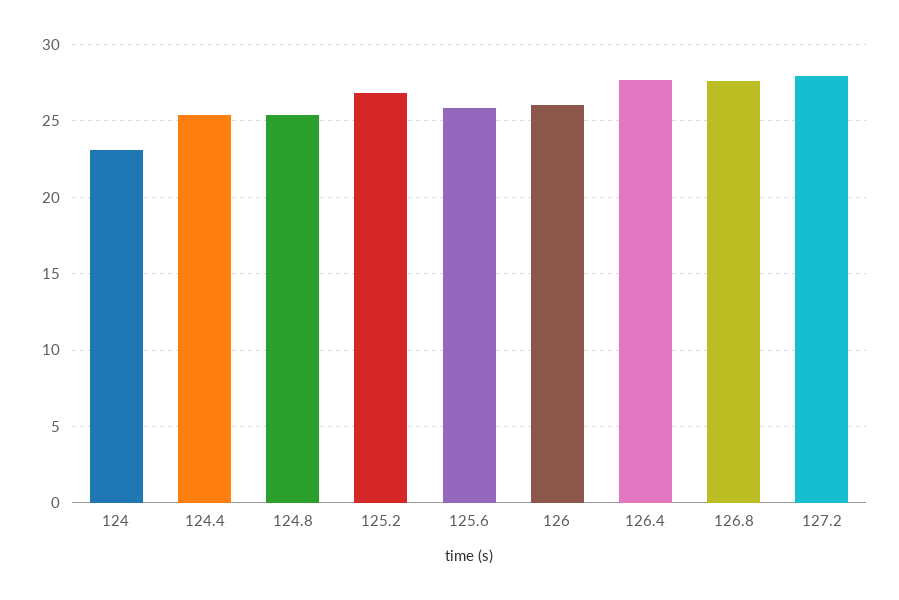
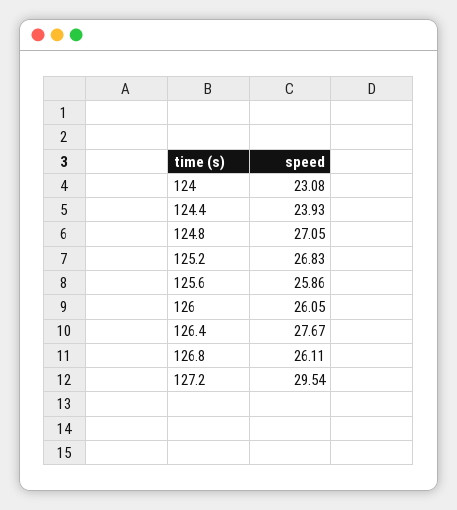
124.4: 25.5 -> 23.93
124.8: 25.5 -> 27.05
126.8: 27.5 -> 26.11
127.2: 28 -> 29.54

